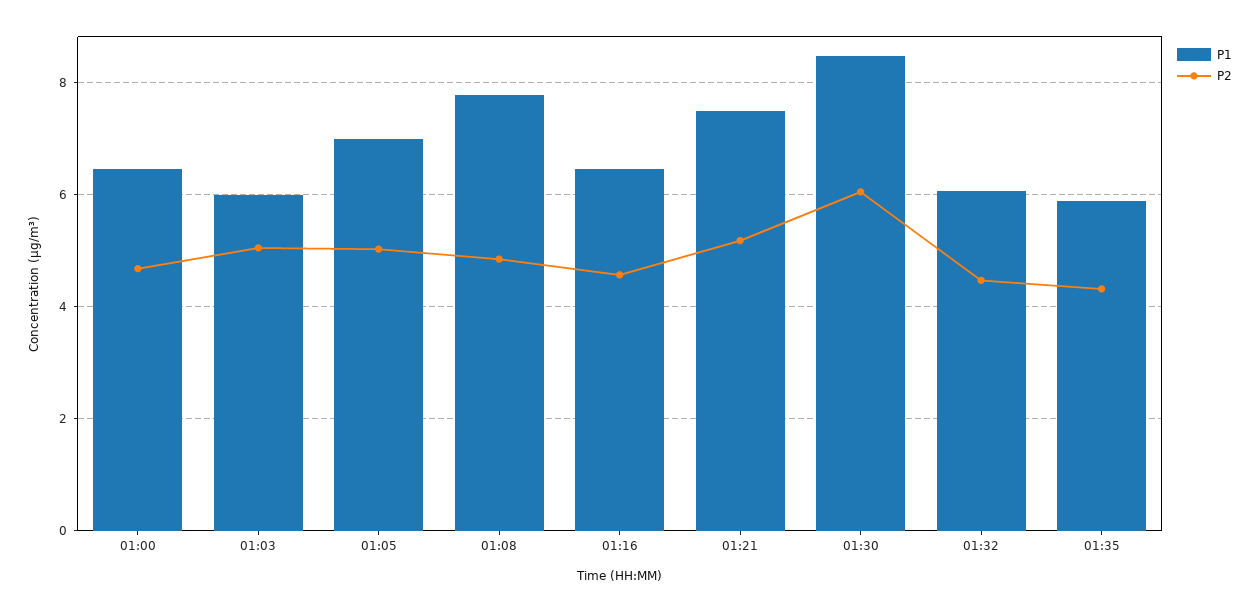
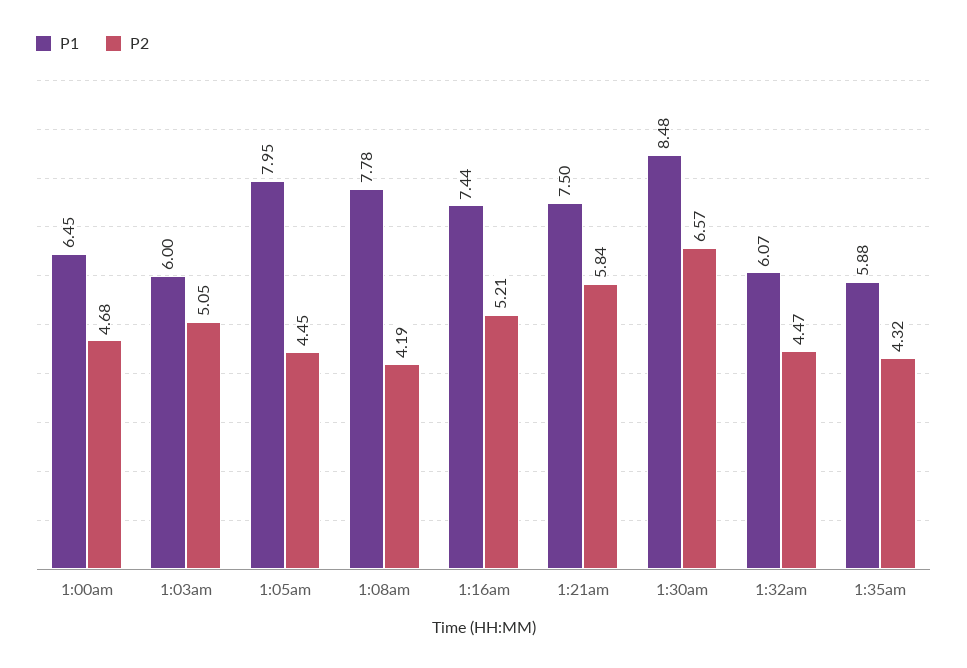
P1, 01:05: 7 -> 7.95
P2, 01:05: 5 -> 4.45
P2, 01:08: 4.8 -> 4.19
P1, 01:16: 6.4 -> 7.44
P2, 01:16: 4.6 -> 5.21
P2, 01:21: 5.2 -> 5.84
P2, 01:30: 6 -> 6.57

